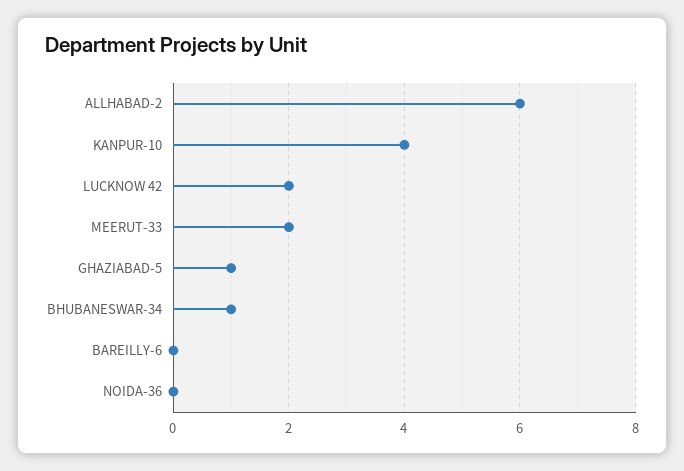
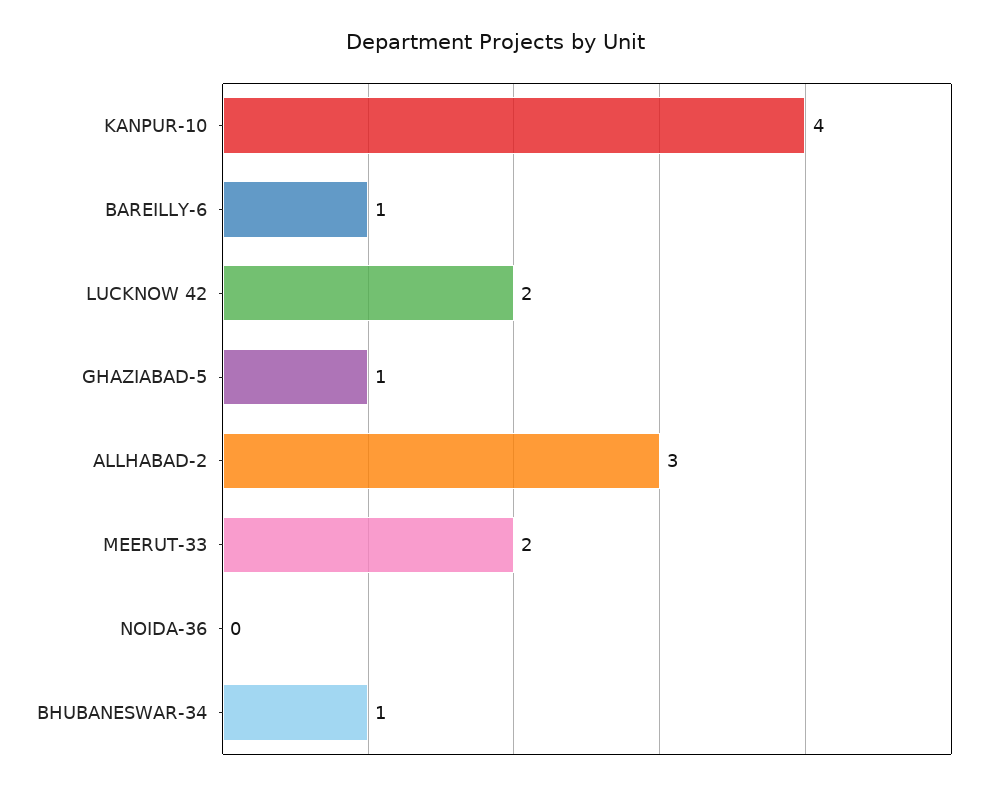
ALLHABAD-2: 6 -> 3
BAREILLY-6: 0 -> 1

